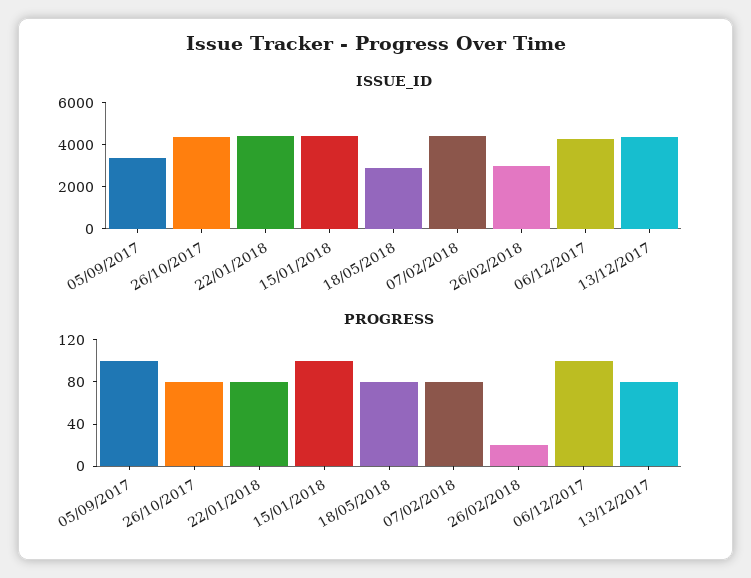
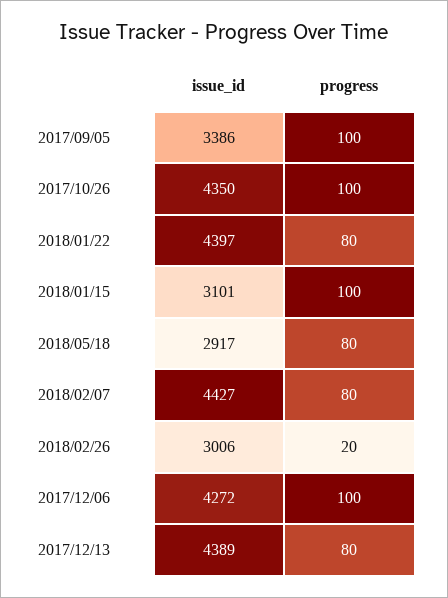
ISSUE_ID, 15/01/2018: 4500 -> 3101
PROGRESS, 26/10/2017: 80 -> 100

